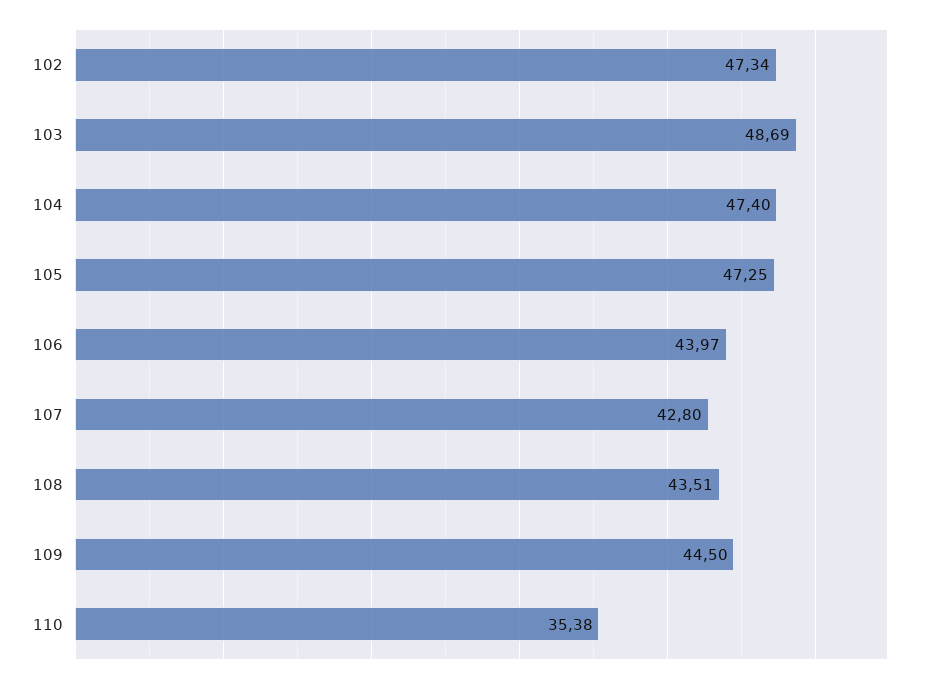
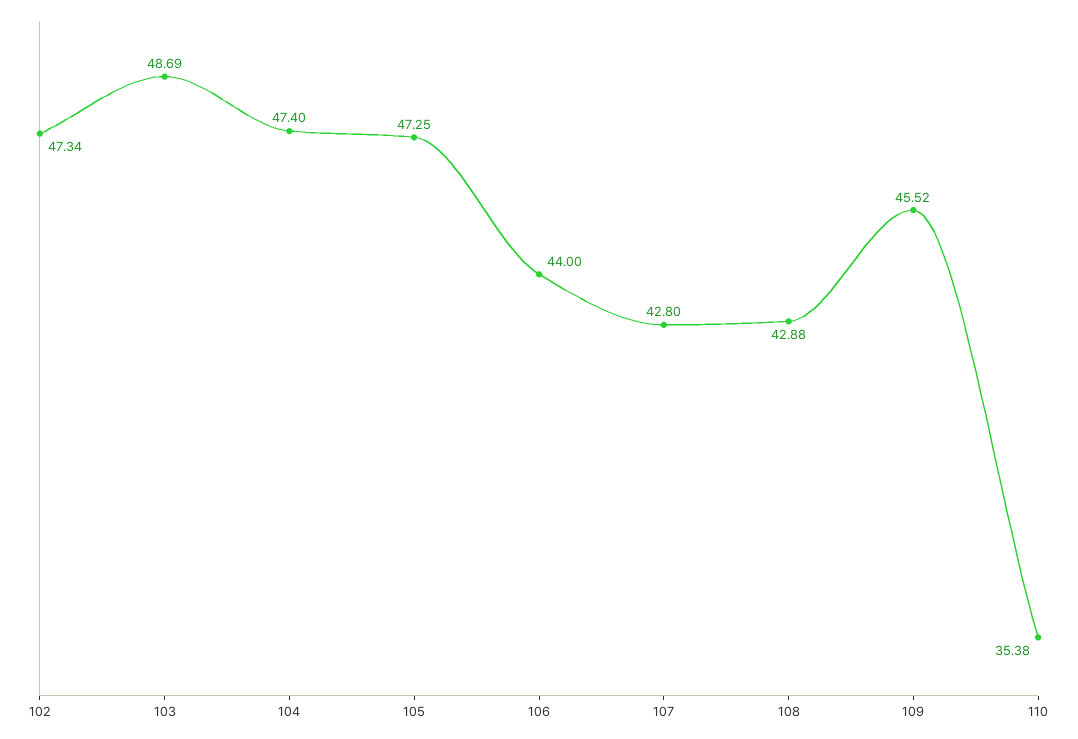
106: 43.97 -> 44
108: 43.51 -> 42.88
109: 44.5 -> 45.52

